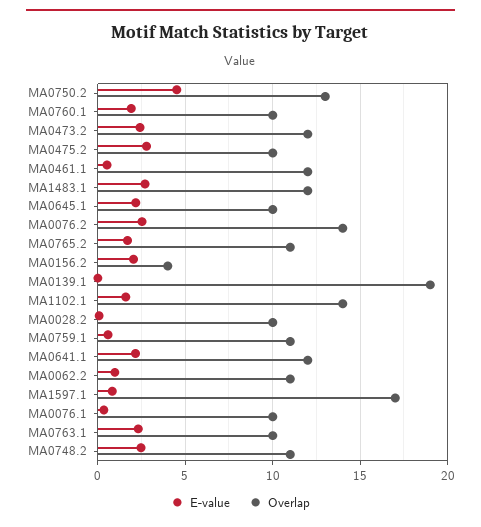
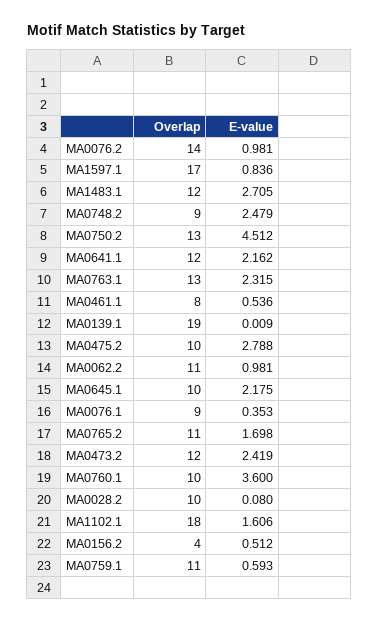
E-value, MA0760.1: 2 -> 3.6
Overlap, MA0461.1: 12 -> 8
E-value, MA0076.2: 2.5 -> 0.981
E-value, MA0156.2: 2 -> 0.512
Overlap, MA1102.1: 14 -> 18
Overlap, MA0076.1: 10 -> 9
Overlap, MA0763.1: 10 -> 13
Overlap, MA0748.2: 11 -> 9

